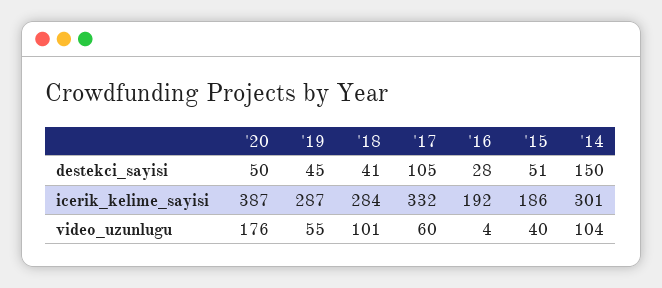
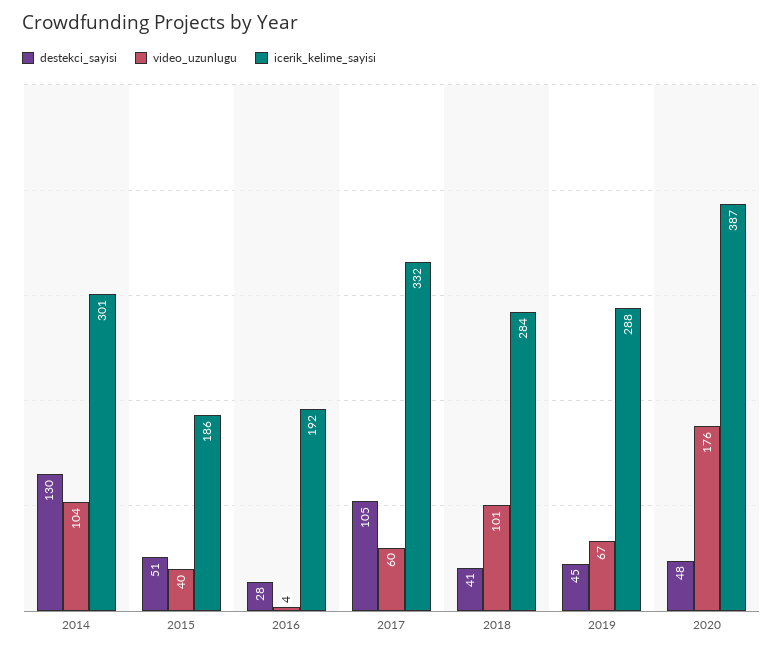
destekci_sayisi, '20: 50 -> 48
destekci_sayisi, '14: 150 -> 130
icerik_kelime_sayisi, '19: 287 -> 288
video_uzunlugu, '19: 55 -> 67

